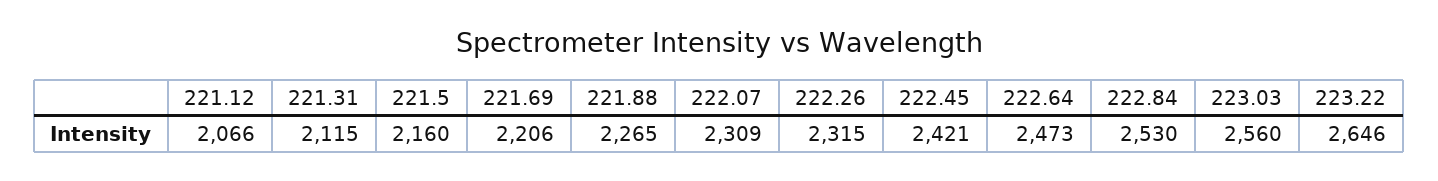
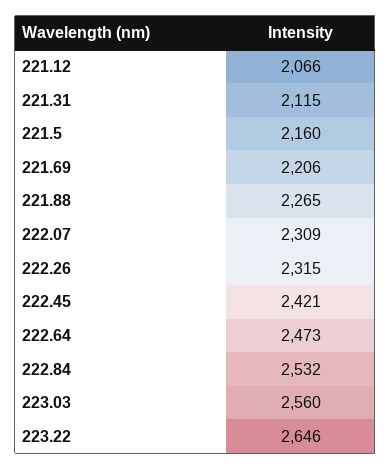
222.84: 2530 -> 2532

